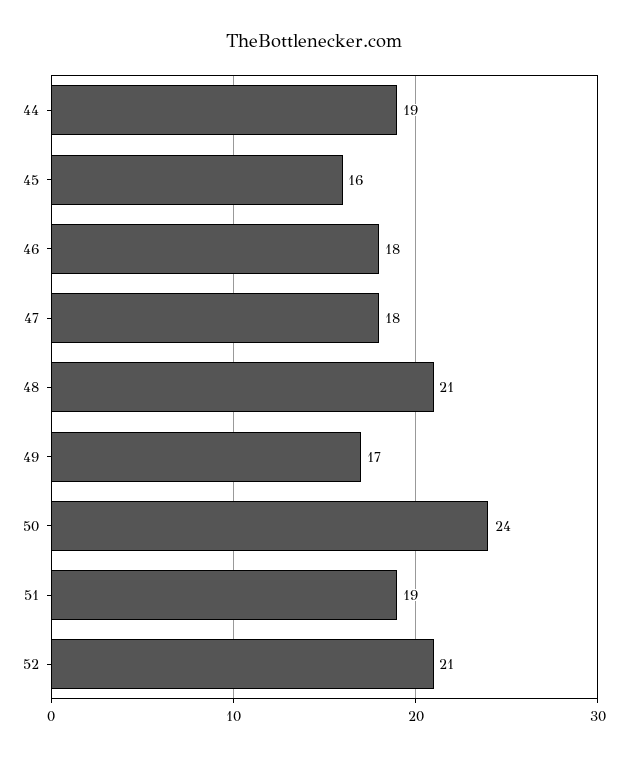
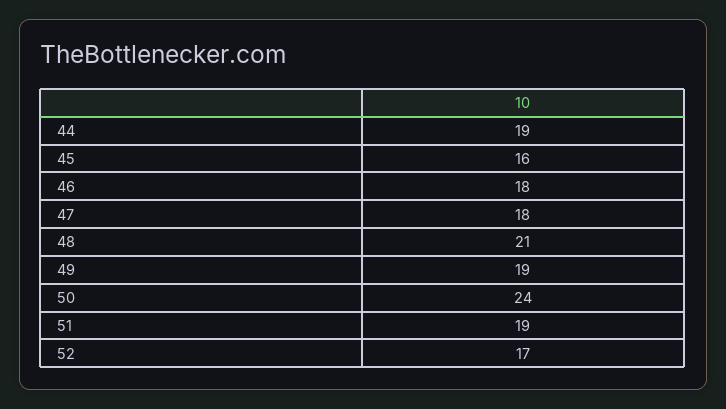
49: 17 -> 19
52: 21 -> 17

